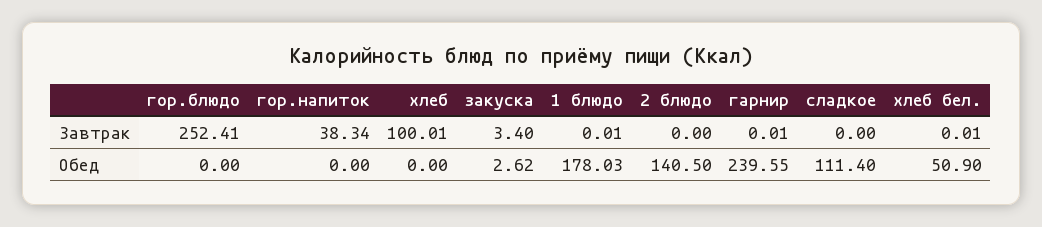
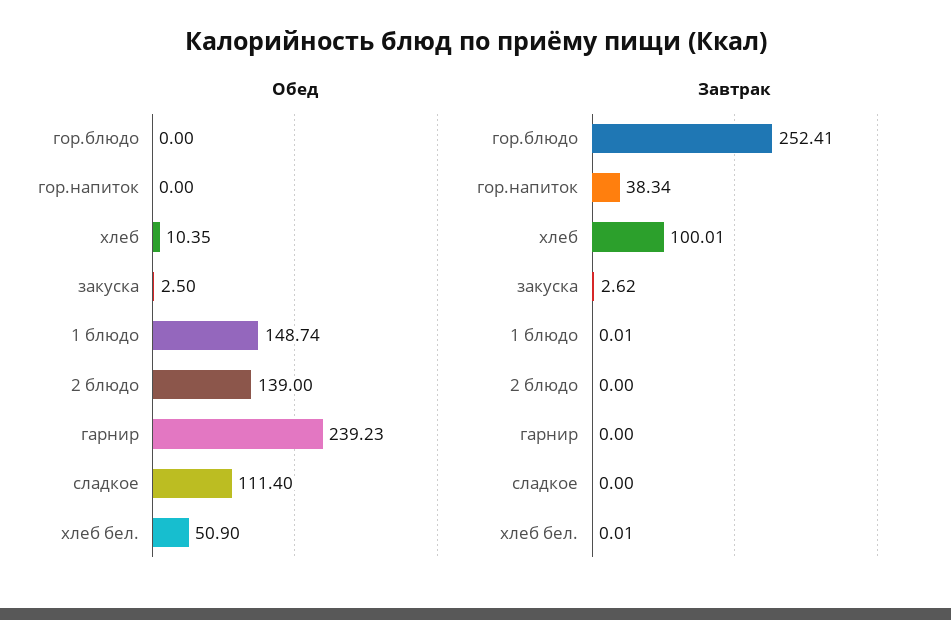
Завтрак, закуска: 3.4 -> 2.62
Завтрак, гарнир: 0.01 -> 0
Обед, хлеб: 0 -> 10.35
Обед, закуска: 2.62 -> 2.5
Обед, 1 блюдо: 178.03 -> 148.74
Обед, 2 блюдо: 140.5 -> 139
Обед, гарнир: 239.55 -> 239.23

